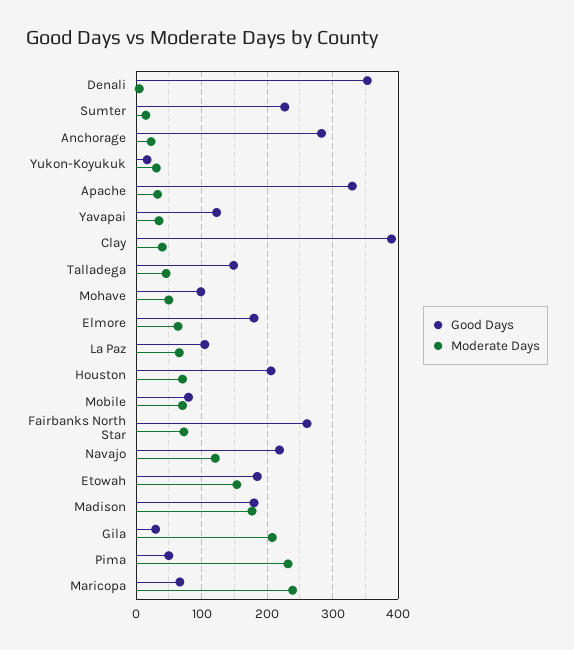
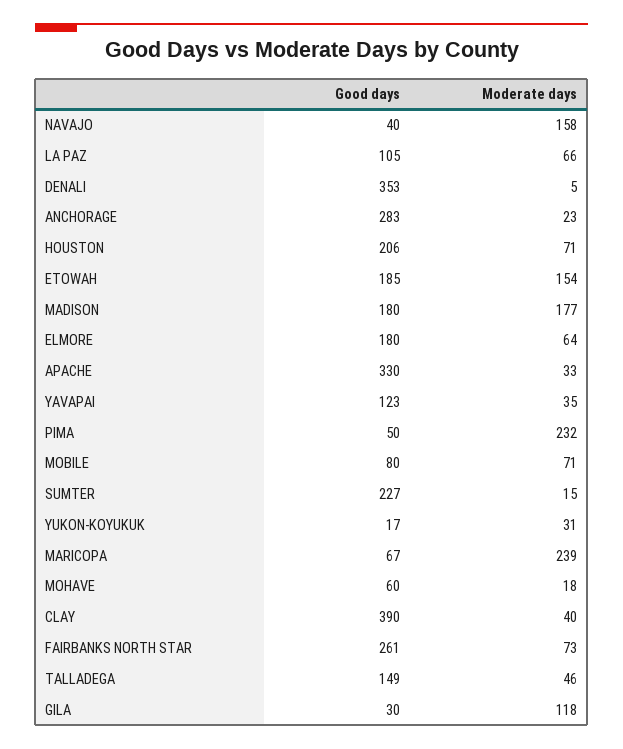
Good Days, Mohave: 100 -> 60
Moderate Days, Mohave: 50 -> 18
Good Days, Navajo: 220 -> 40
Moderate Days, Navajo: 120 -> 158
Moderate Days, Gila: 210 -> 118

